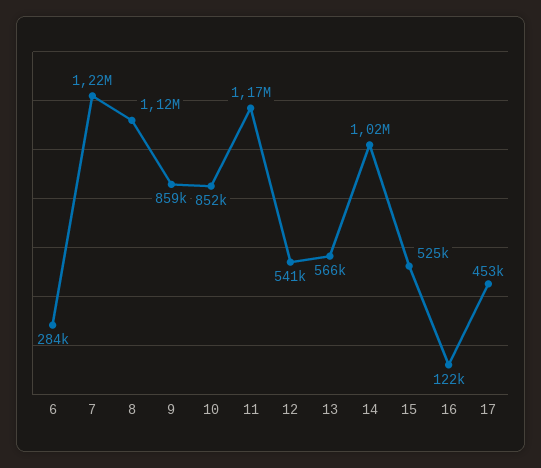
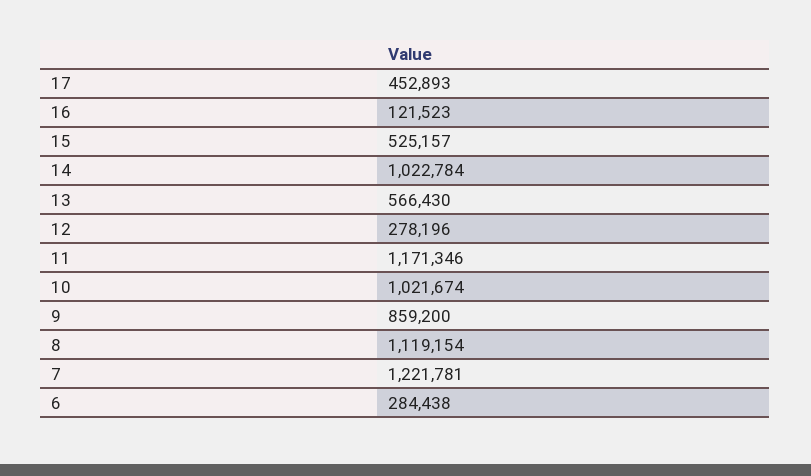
10: 852000 -> 1021674
12: 541000 -> 278196

